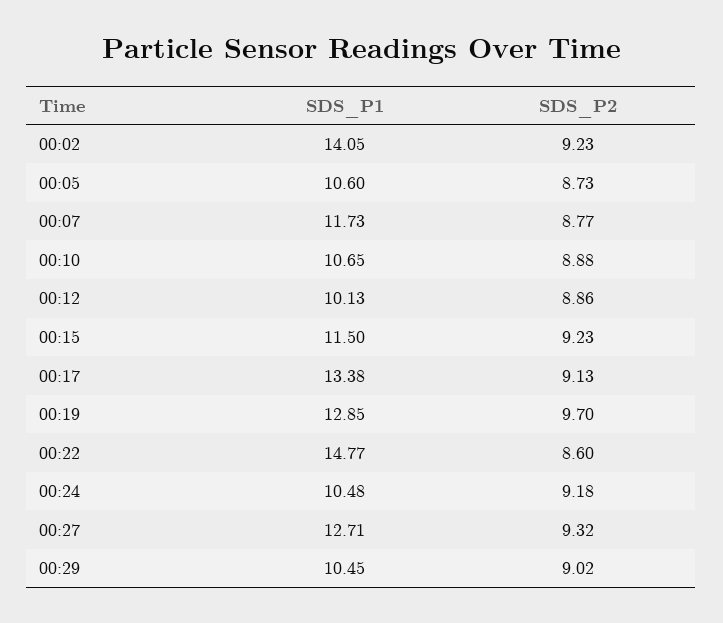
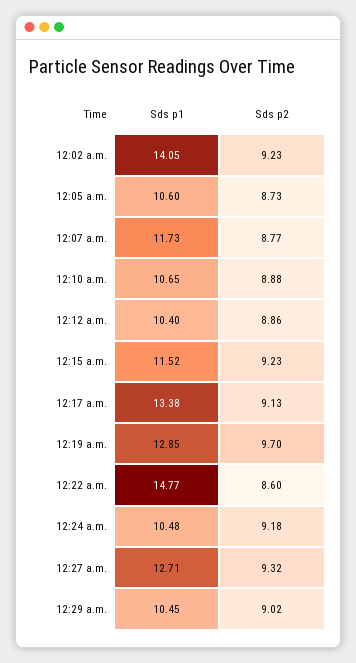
SDS_P1, 00:12: 10.13 -> 10.4
SDS_P1, 00:15: 11.5 -> 11.52

